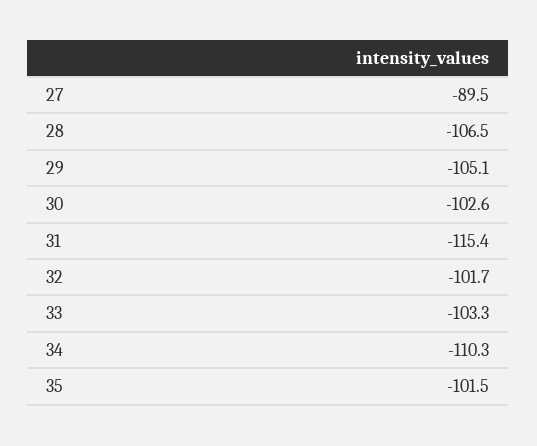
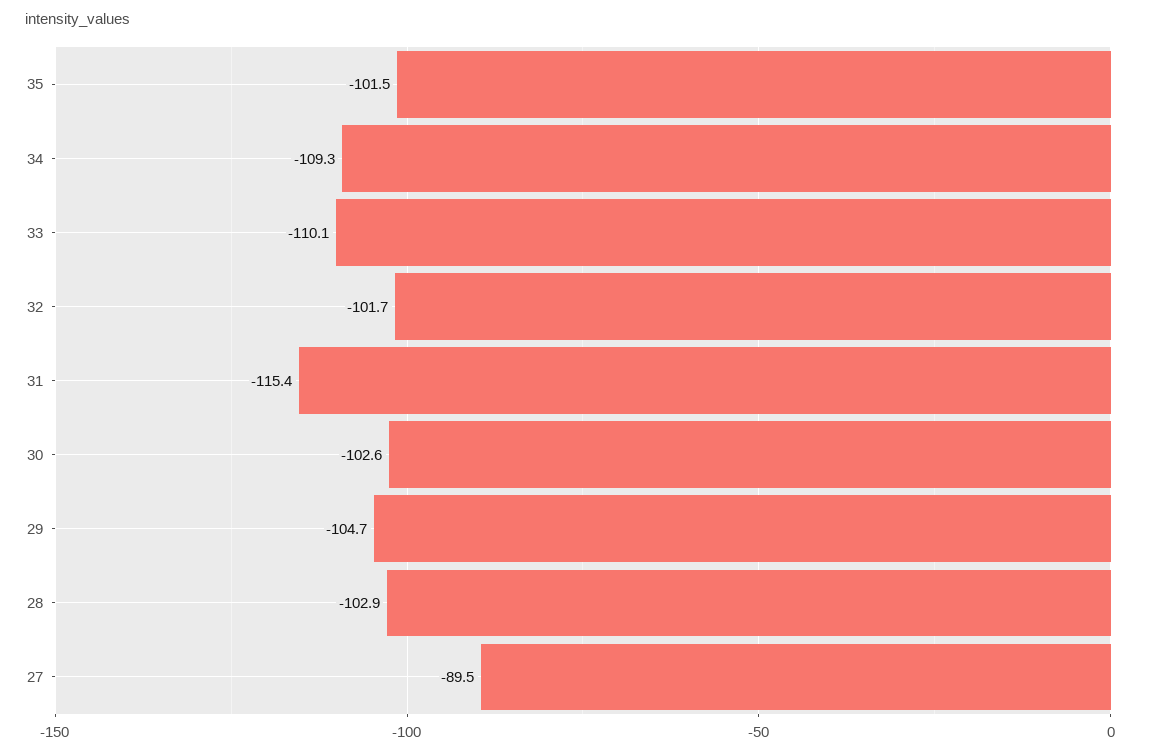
28: -106.5 -> -102.9
29: -105.1 -> -104.7
33: -103.3 -> -110.1
34: -110.3 -> -109.3

